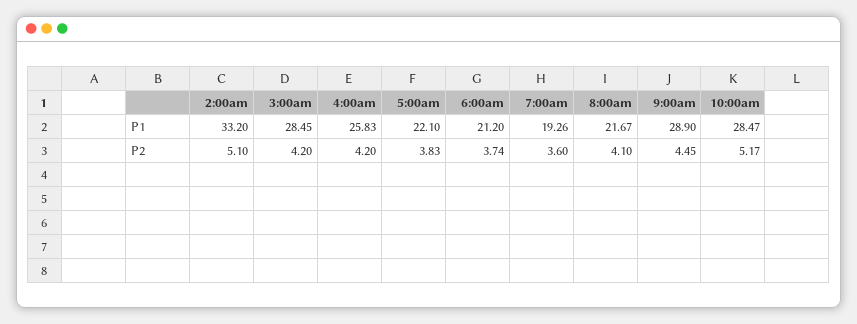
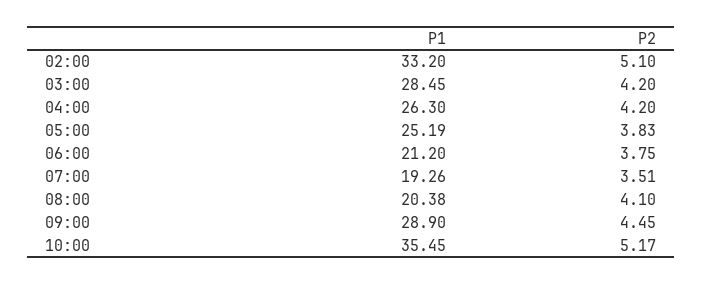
4:00am, P1: 25.83 -> 26.3
5:00am, P1: 22.1 -> 25.19
8:00am, P1: 21.67 -> 20.38
10:00am, P1: 28.47 -> 35.45
6:00am, P2: 3.74 -> 3.75
7:00am, P2: 3.6 -> 3.51

